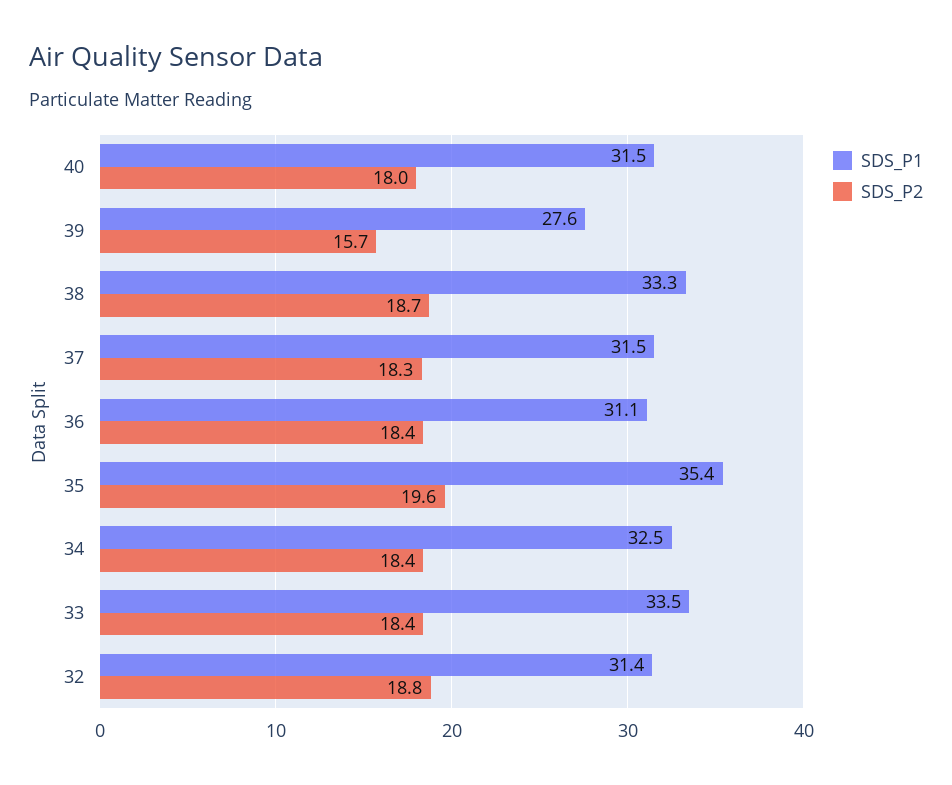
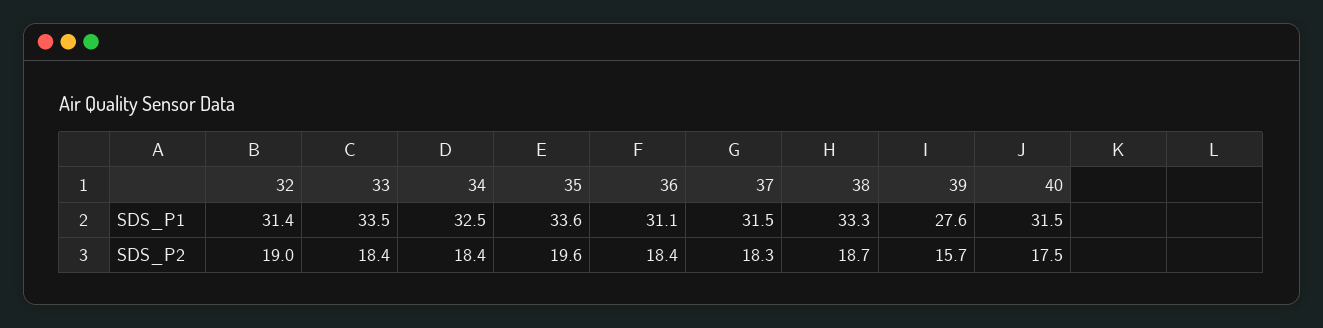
SDS_P2, 40: 18 -> 17.5
SDS_P1, 35: 35.4 -> 33.6
SDS_P2, 32: 18.8 -> 19

